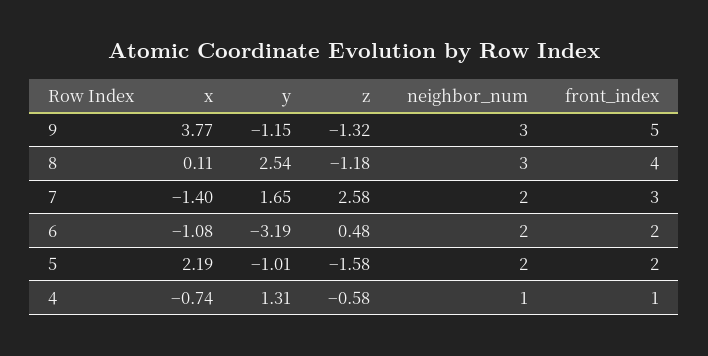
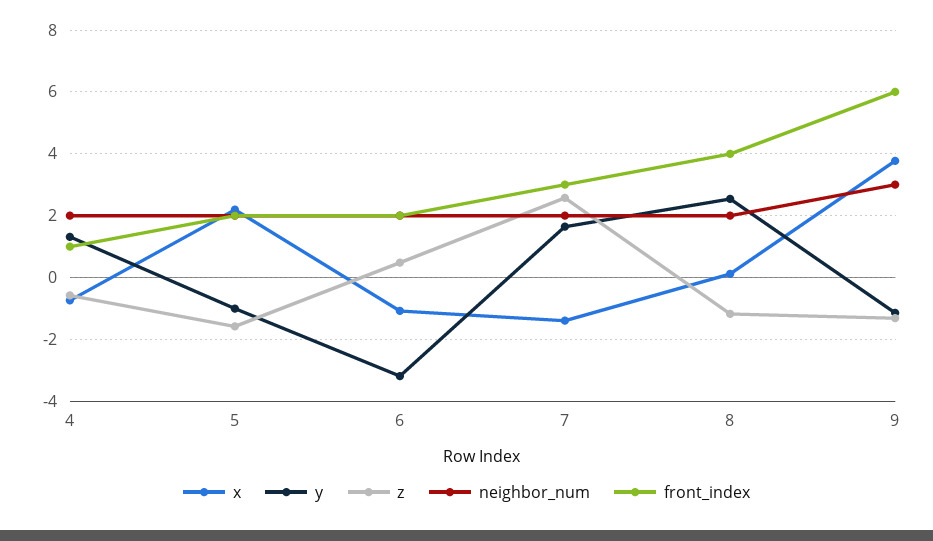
front_index, 9: 5 -> 6
neighbor_num, 8: 3 -> 2
neighbor_num, 4: 1 -> 2

